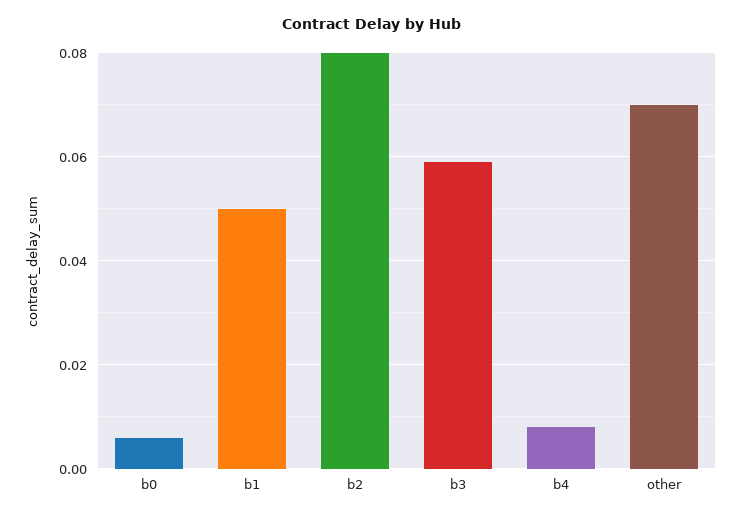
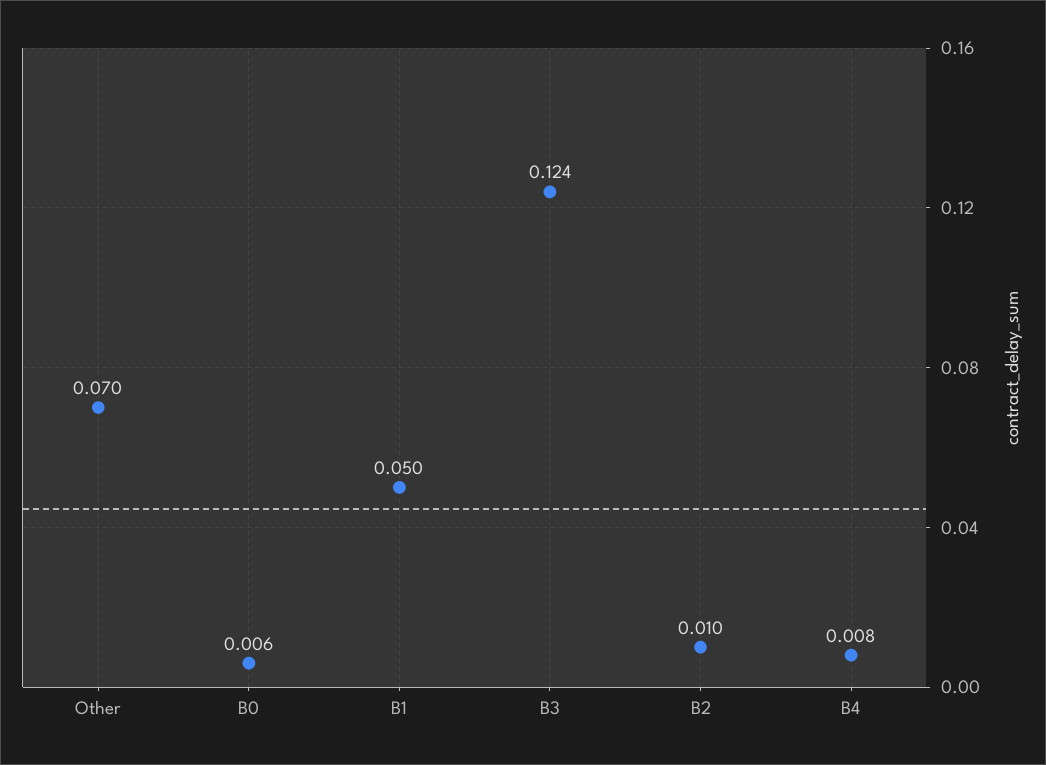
b2: 0.08 -> 0.01
b3: 0.06 -> 0.124

